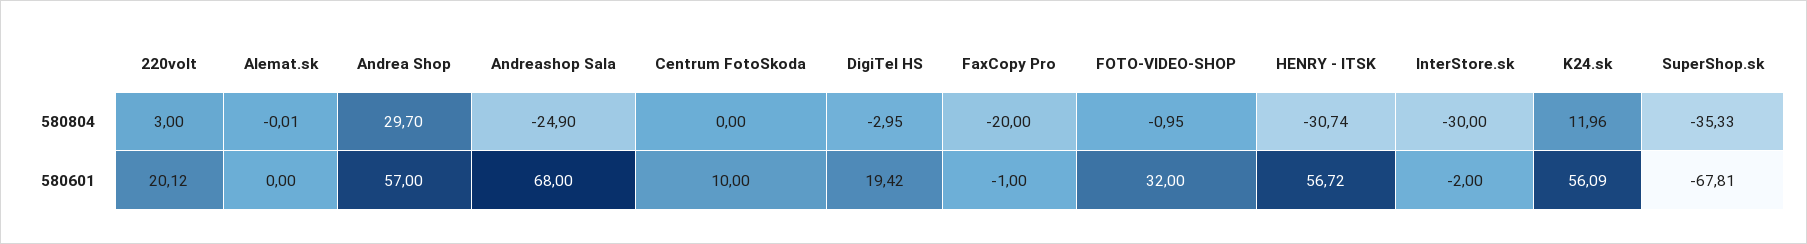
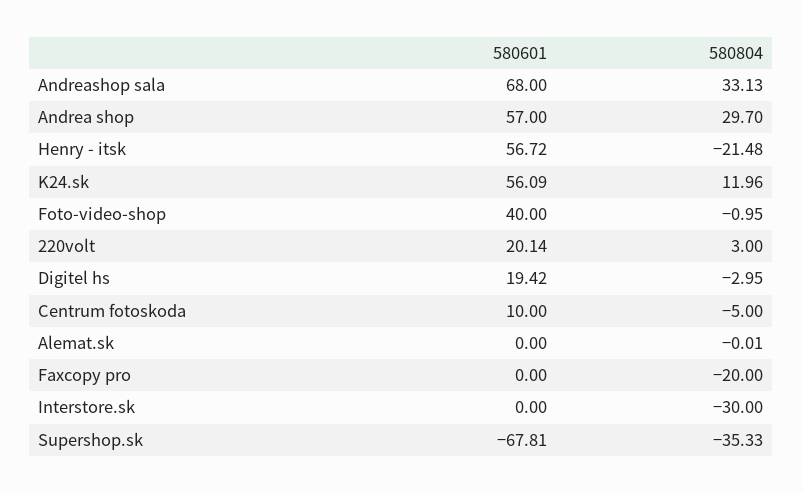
Andreashop Sala, 580804: -24.9 -> 33.13
Centrum FotoSkoda, 580804: 0 -> -5
HENRY - ITSK, 580804: -30.74 -> -21.48
220volt, 580601: 20.12 -> 20.14
FaxCopy Pro, 580601: -1 -> 0
FOTO-VIDEO-SHOP, 580601: 32 -> 40
InterStore.sk, 580601: -2 -> 0

